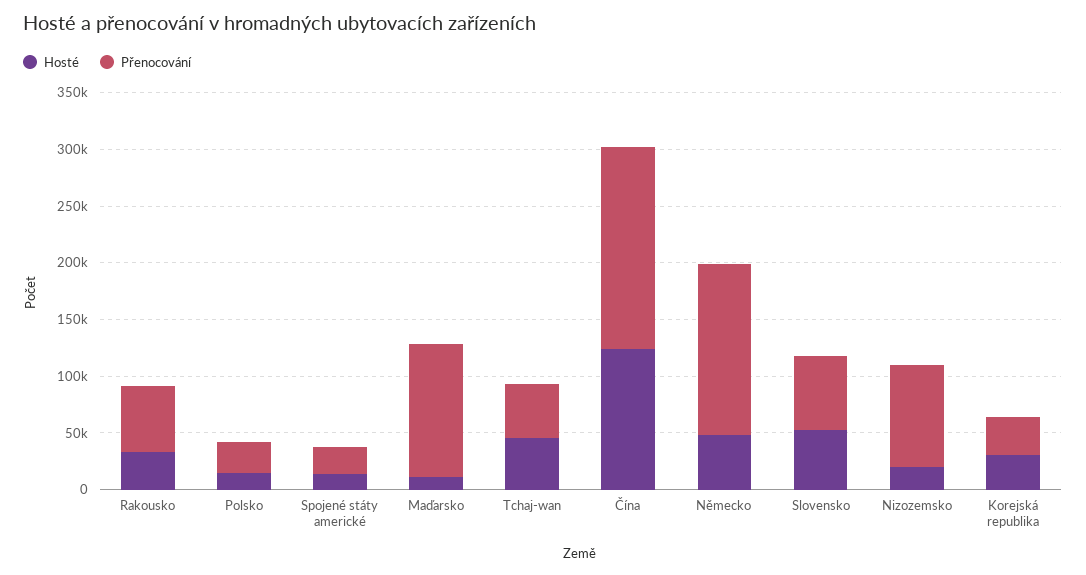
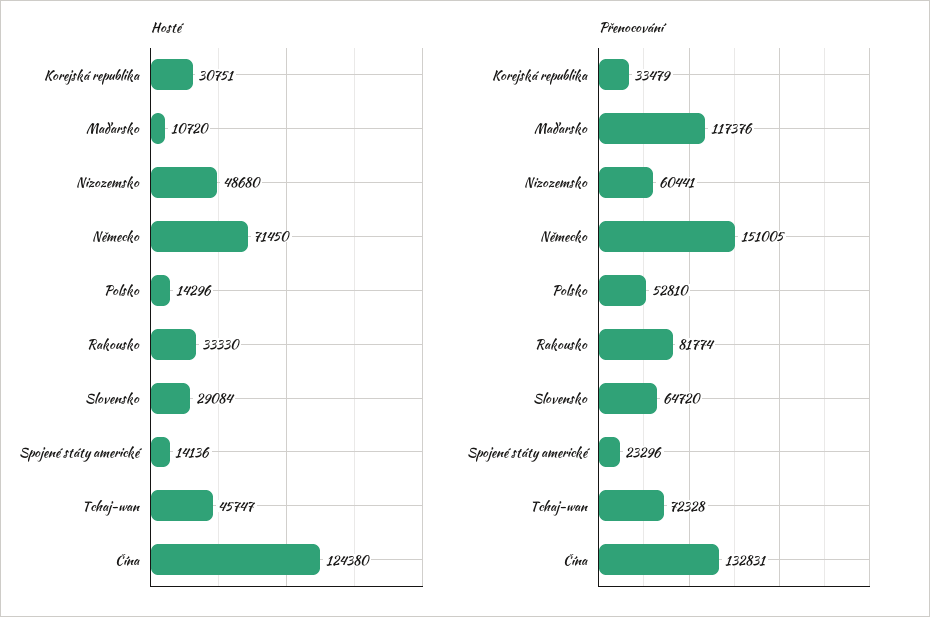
Přenocování, Rakousko: 60000 -> 81774
Přenocování, Polsko: 30000 -> 52810
Přenocování, Tchaj-wan: 50000 -> 72328
Přenocování, Čína: 180000 -> 132831
Hosté, Německo: 50000 -> 71450
Hosté, Slovensko: 50000 -> 29084
Hosté, Nizozemsko: 20000 -> 48680
Přenocování, Nizozemsko: 90000 -> 60441

